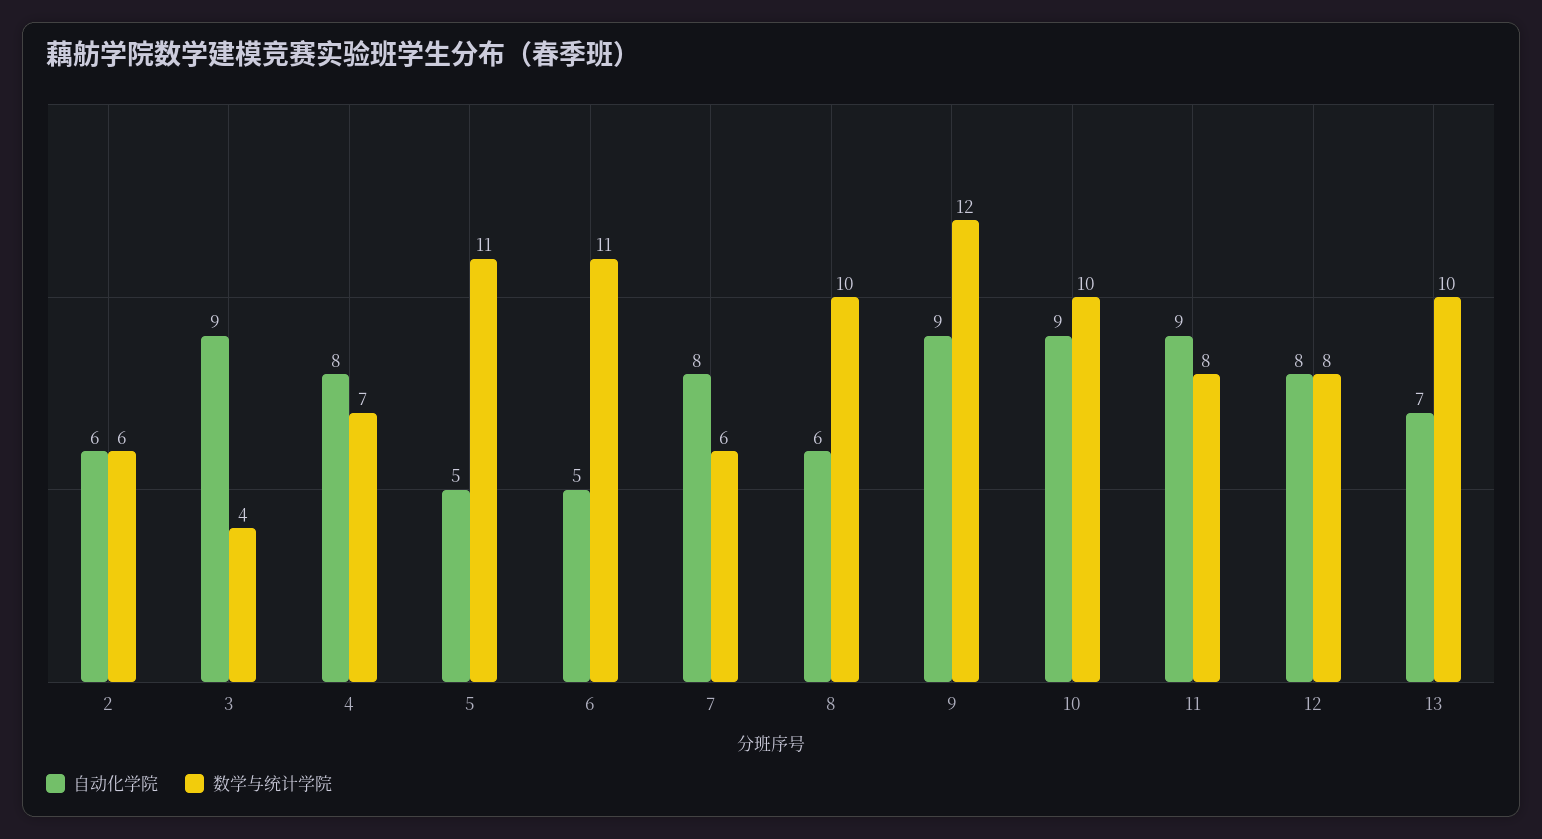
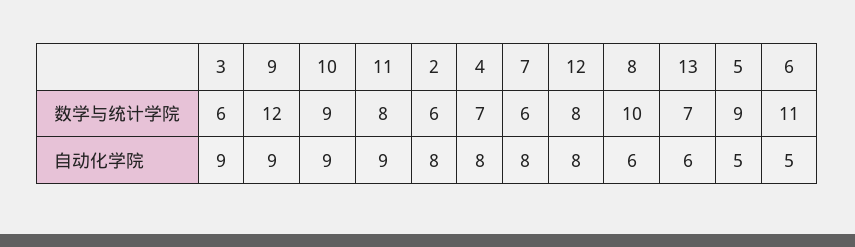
自动化学院, 2: 6 -> 8
数学与统计学院, 3: 4 -> 6
数学与统计学院, 5: 11 -> 9
数学与统计学院, 10: 10 -> 9
自动化学院, 13: 7 -> 6
数学与统计学院, 13: 10 -> 7

